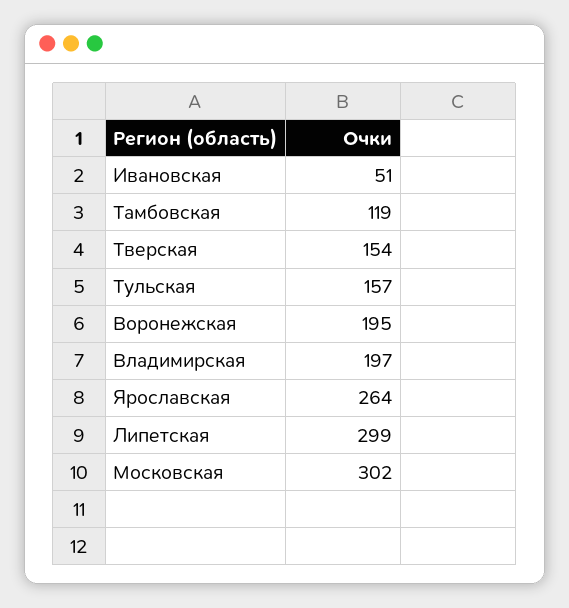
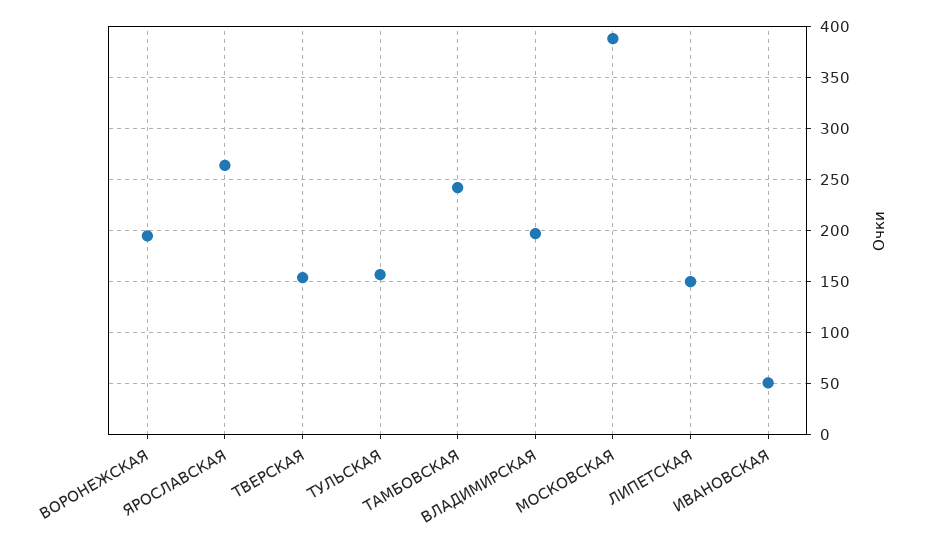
Тамбовская: 119 -> 240
Липетская: 299 -> 150
Московская: 302 -> 390

